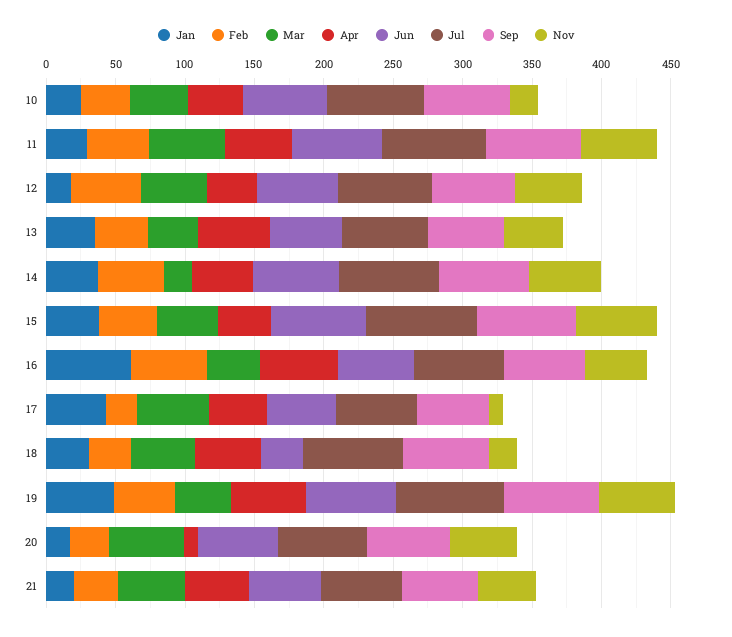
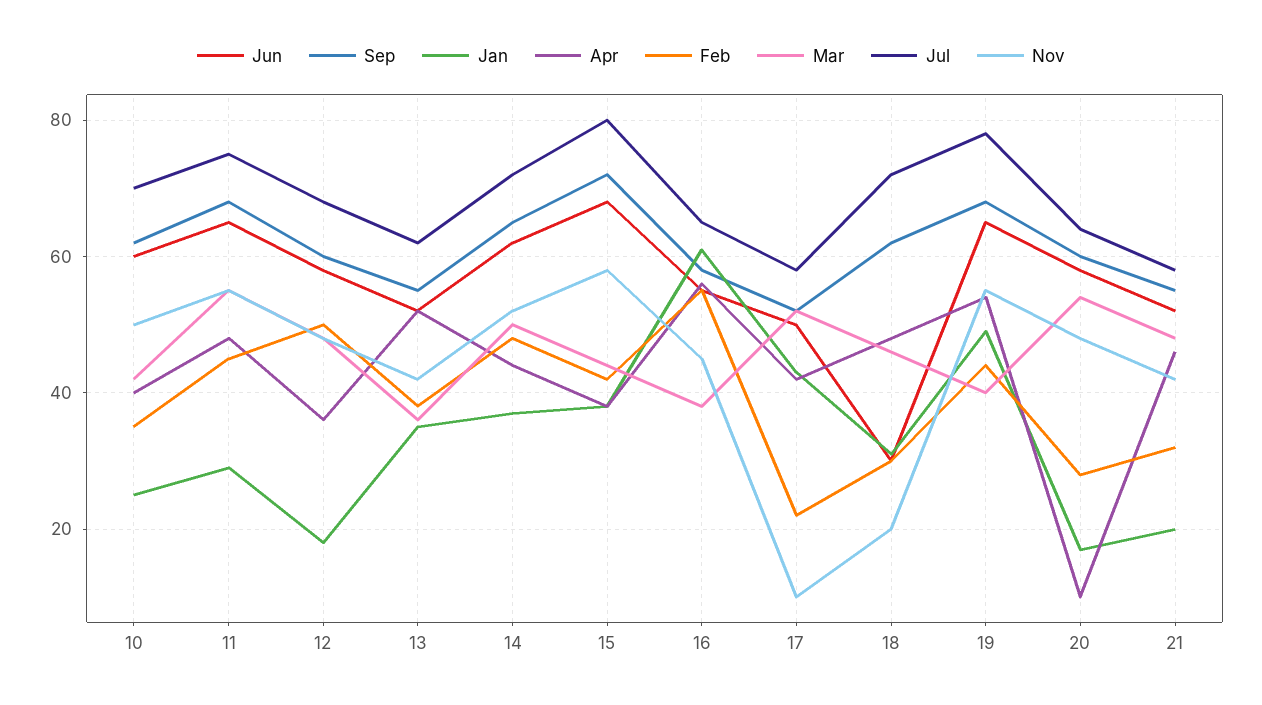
Nov, 10: 20 -> 50
Mar, 14: 20 -> 50

